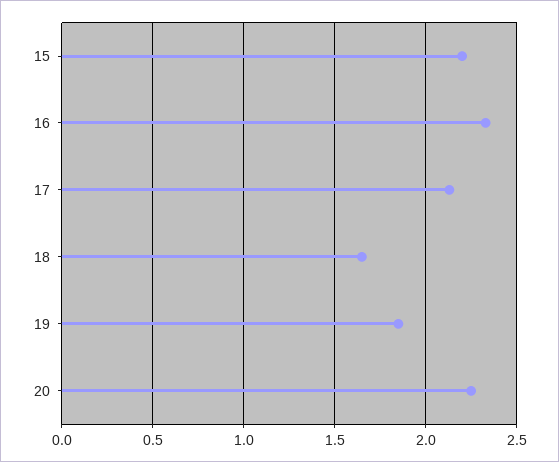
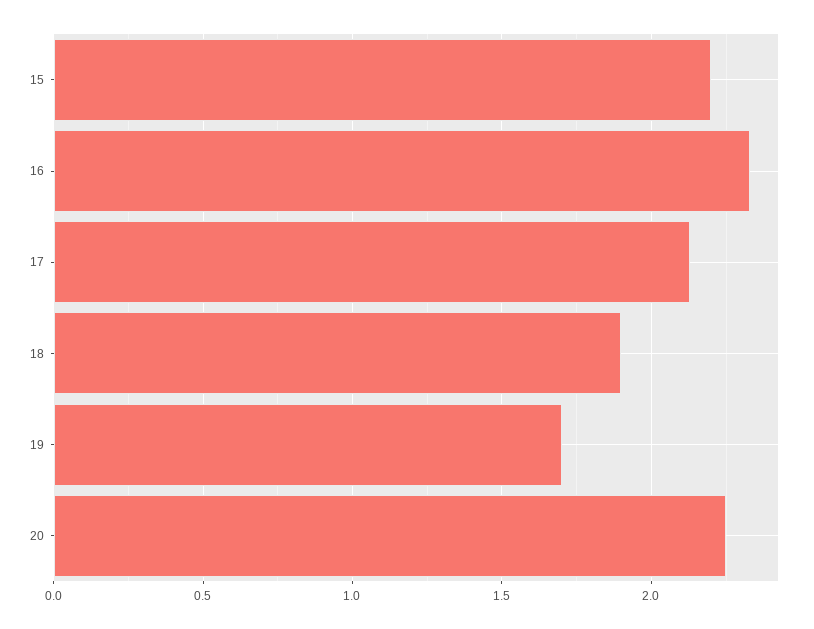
18: 1.65 -> 1.9
19: 1.85 -> 1.7

